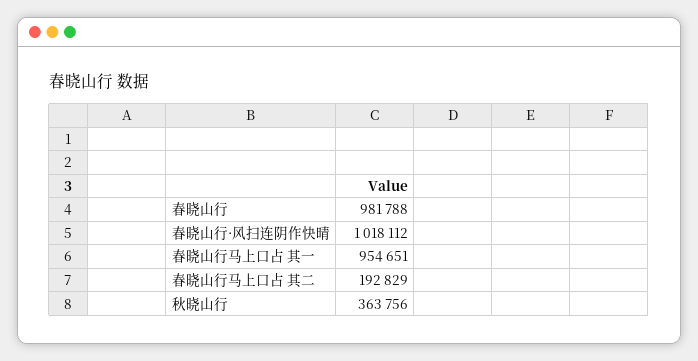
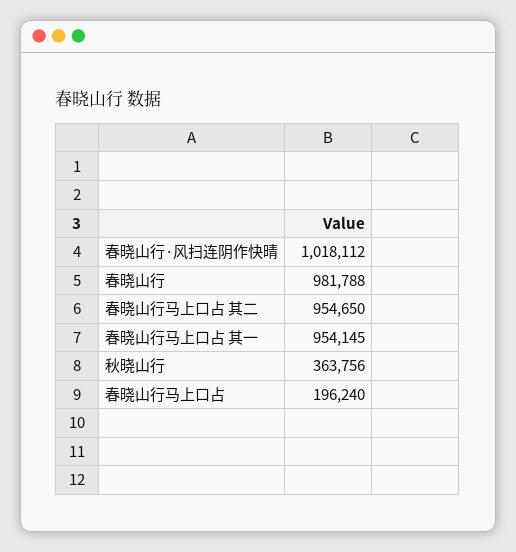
春晓山行马上口占 其一: 954651 -> 954145
春晓山行马上口占 其二: 192829 -> 954650
春晓山行马上口占: none -> 196240

